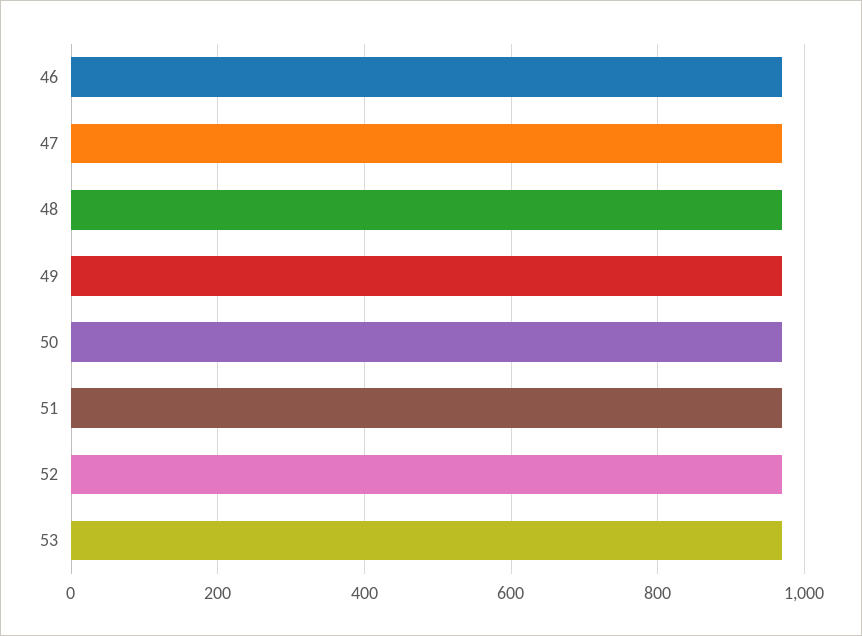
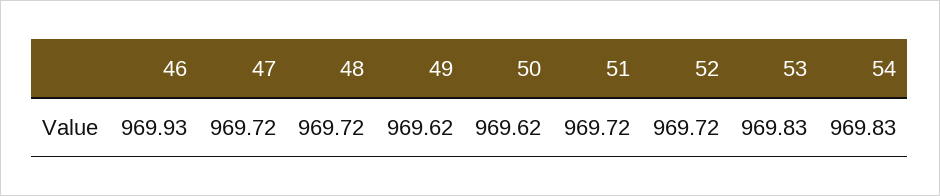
54: none -> 969.83

